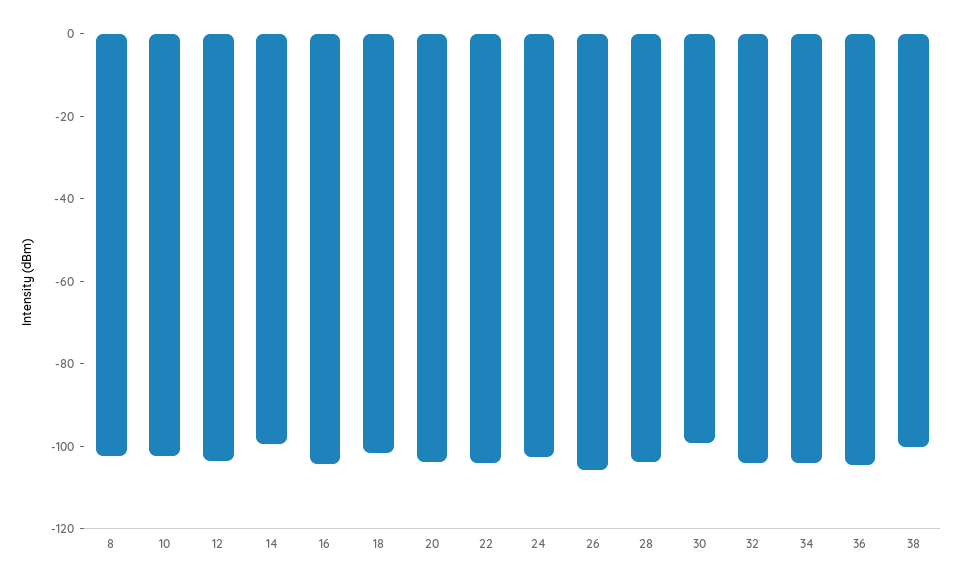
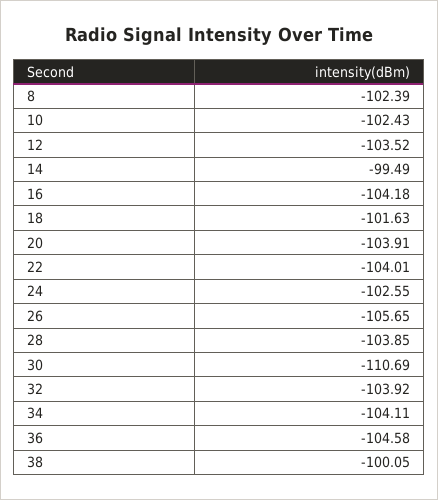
30: -100 -> -110.69

